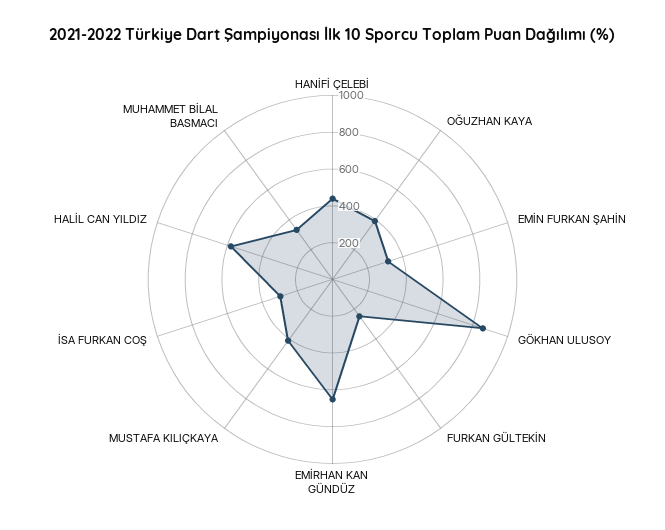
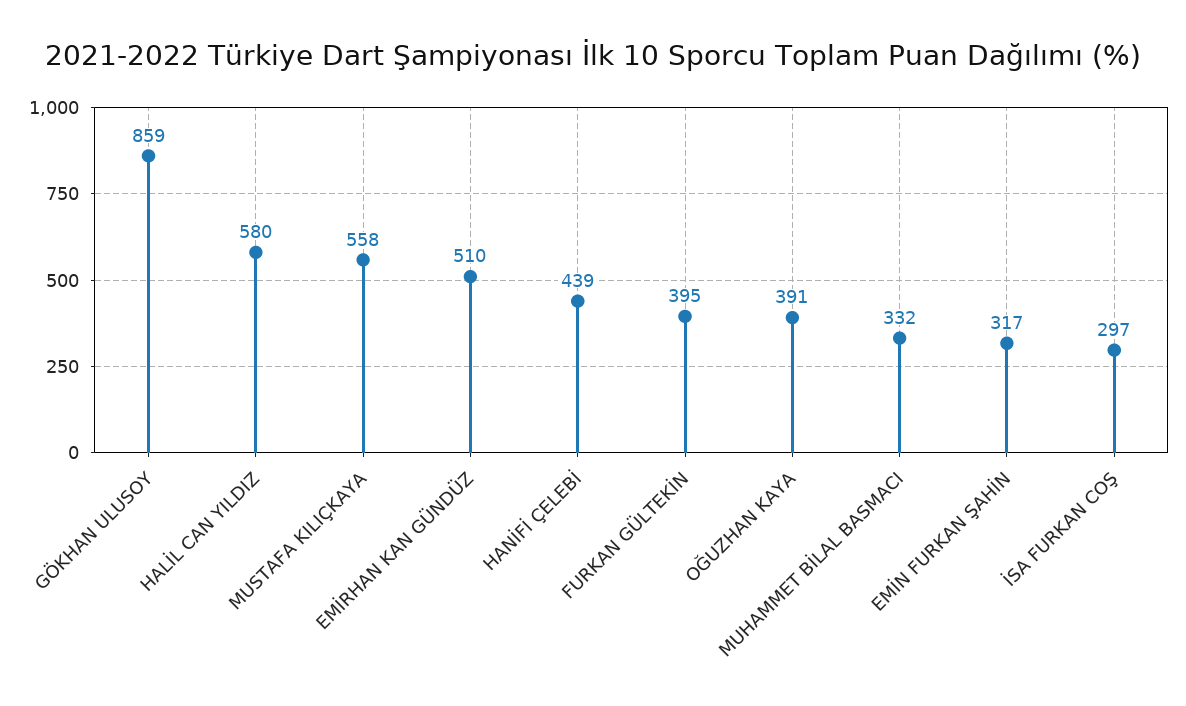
FURKAN GÜLTEKİN: 250 -> 395
EMİRHAN KAN GÜNDÜZ: 650 -> 510
MUSTAFA KILIÇKAYA: 400 -> 558

